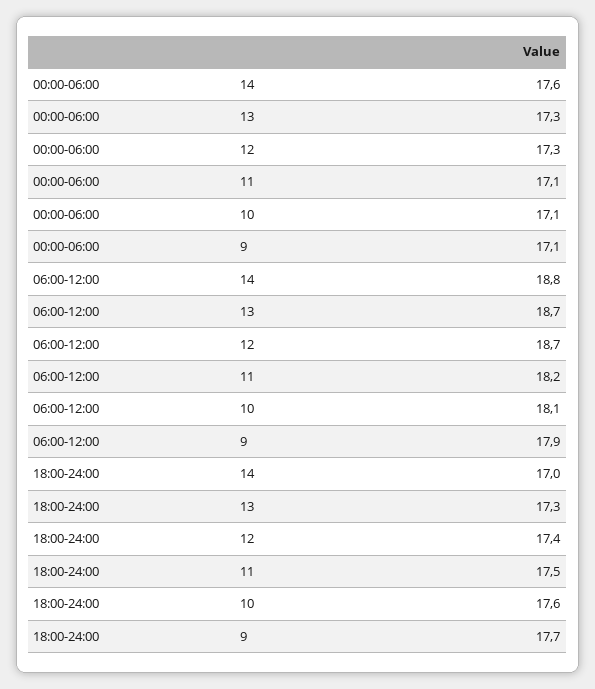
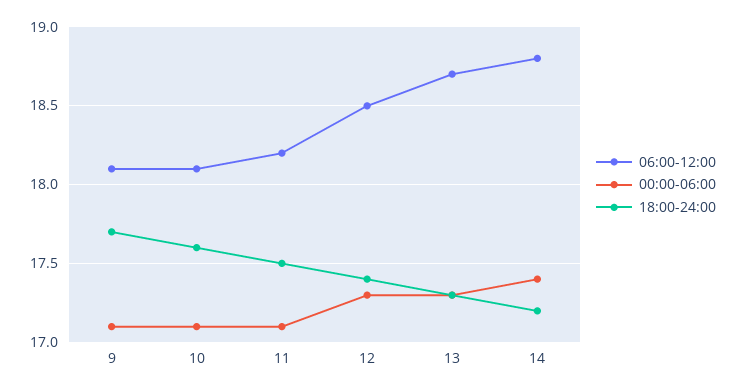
00:00-06:00, 14: 17.6 -> 17.4
06:00-12:00, 12: 18.7 -> 18.5
06:00-12:00, 9: 17.9 -> 18.1
18:00-24:00, 14: 17 -> 17.2

